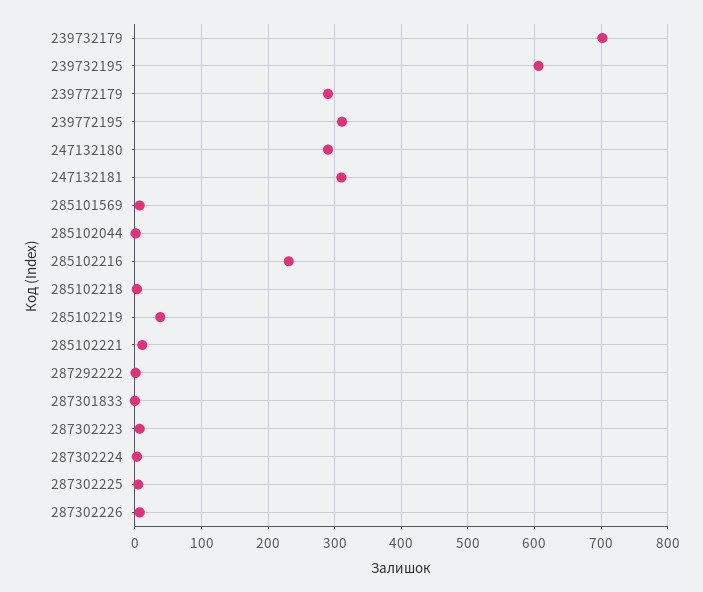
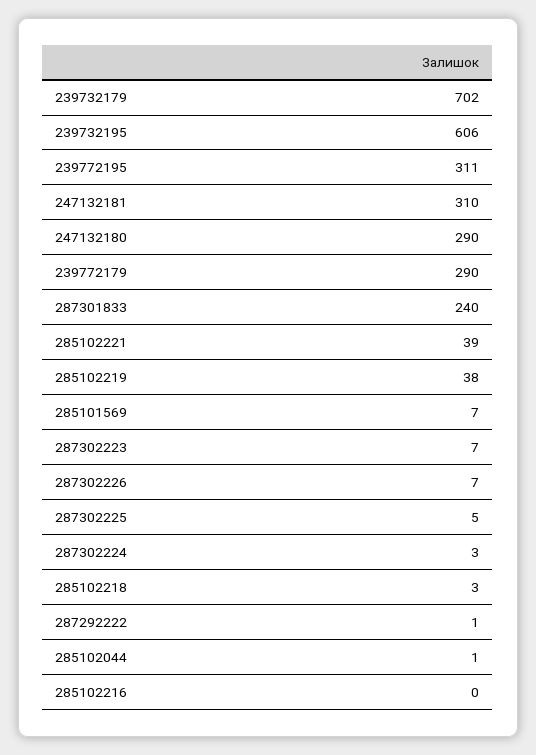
285102216: 230 -> 0
285102221: 10 -> 39
287301833: 0 -> 240

